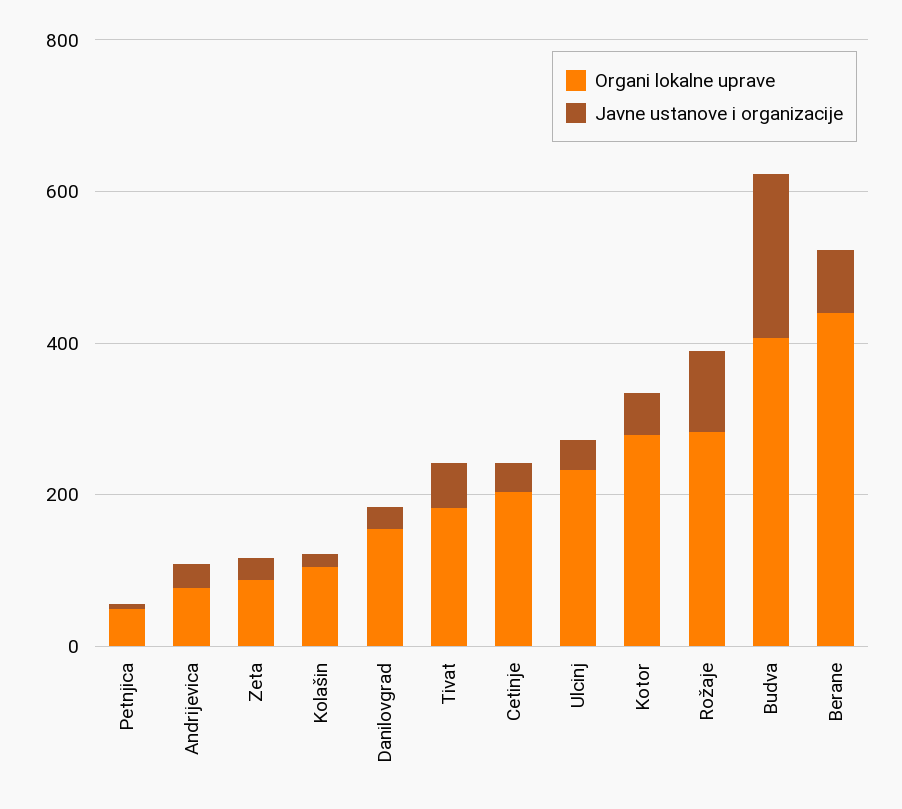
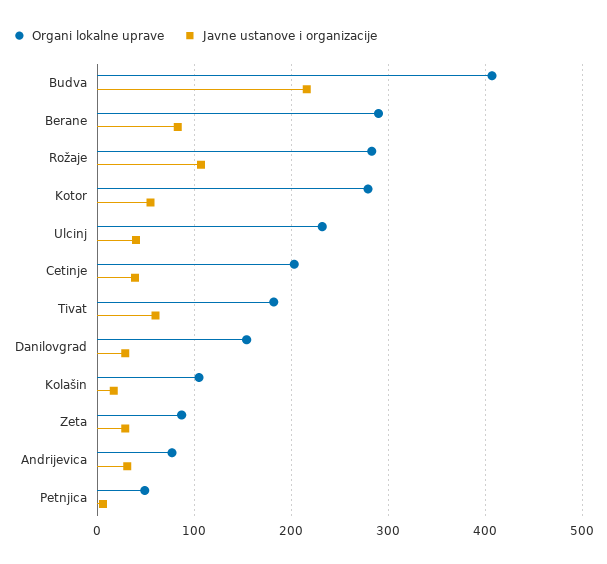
Organi lokalne uprave, Berane: 450 -> 290

